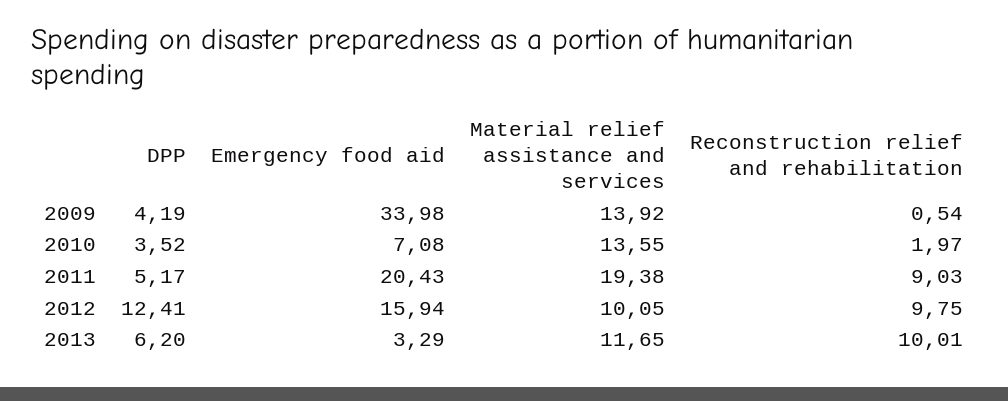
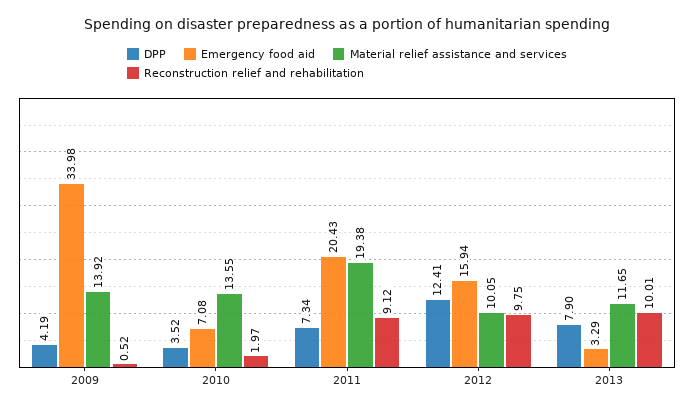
Reconstruction relief and rehabilitation, 2009: 0.54 -> 0.52
DPP, 2011: 5.17 -> 7.34
Reconstruction relief and rehabilitation, 2011: 9.03 -> 9.12
DPP, 2013: 6.2 -> 7.9

